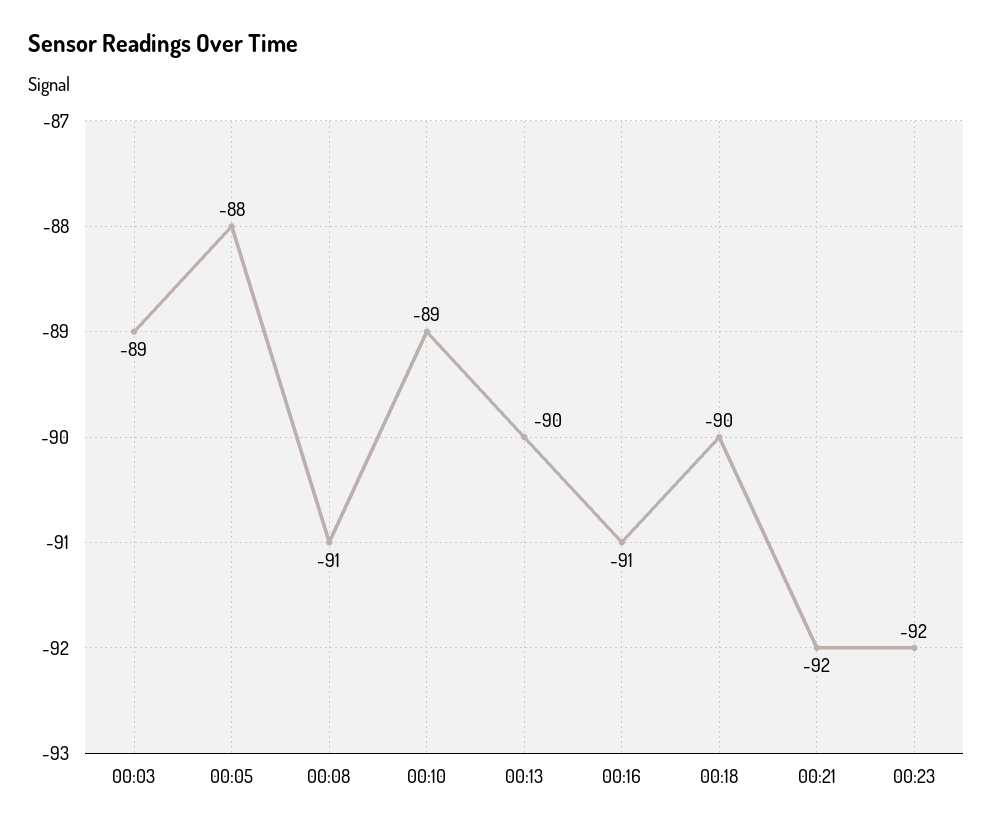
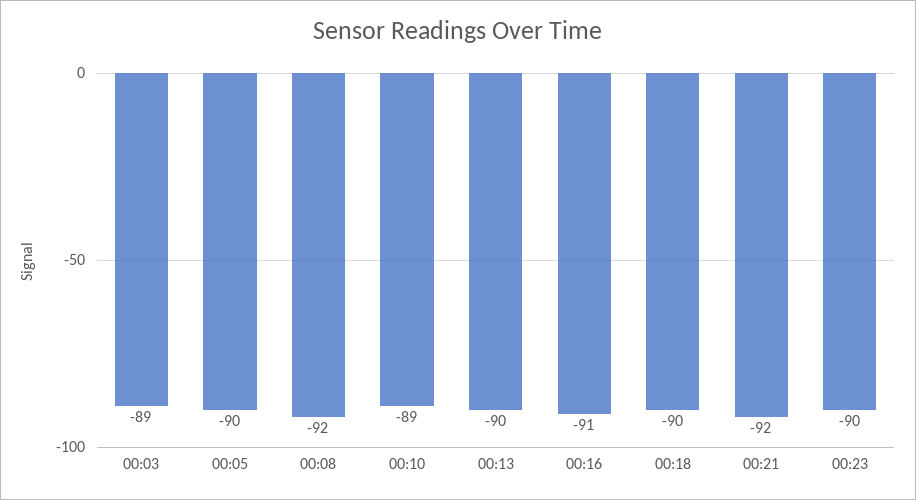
00:05: -88 -> -90
00:08: -91 -> -92
00:23: -92 -> -90

